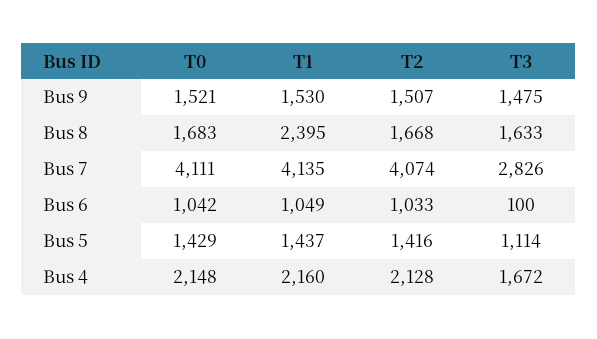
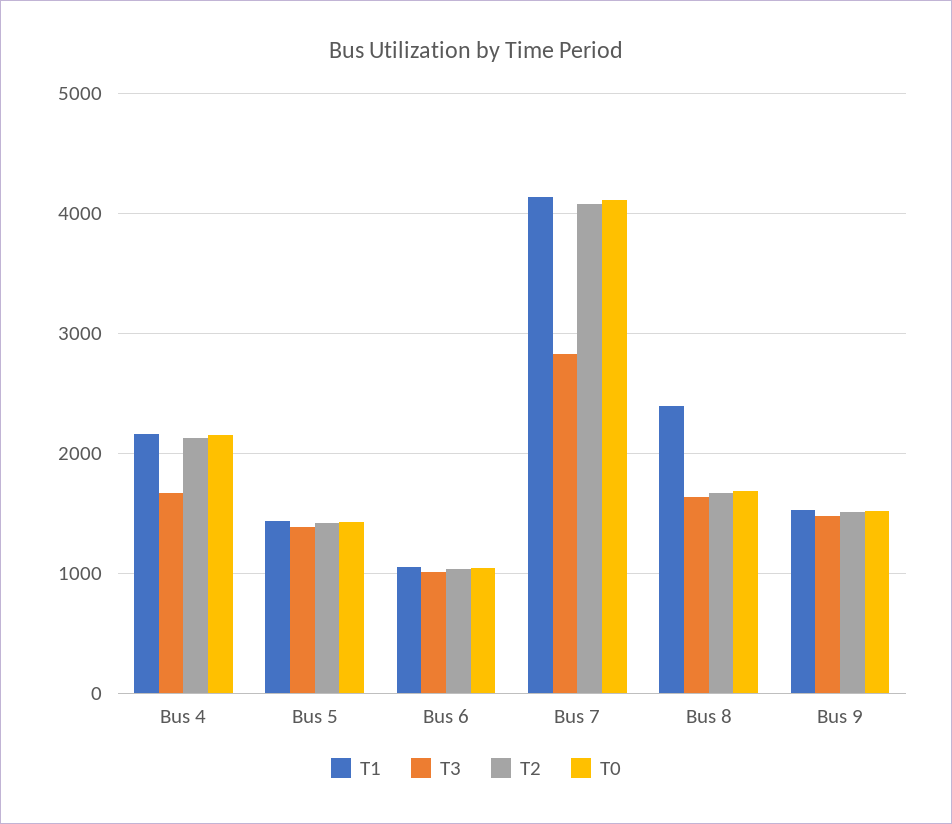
T3, Bus 6: 100 -> 1000
T3, Bus 5: 1114 -> 1400

